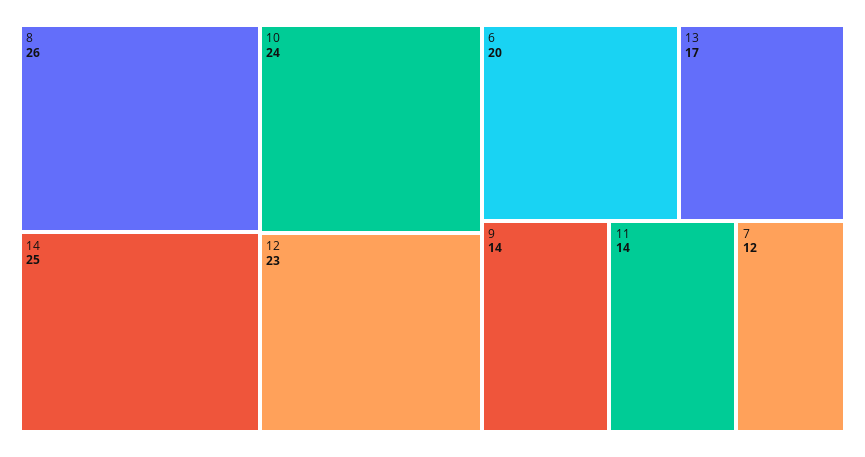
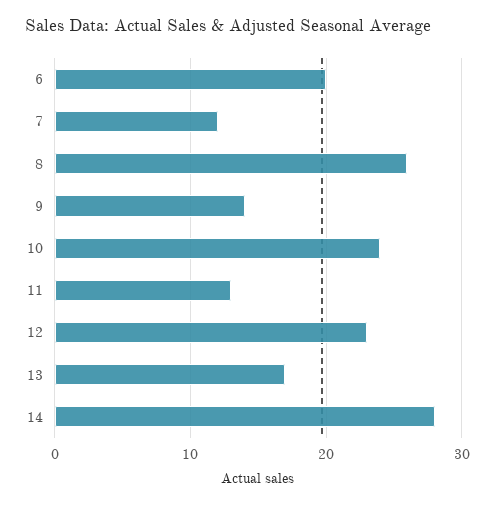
14: 25 -> 28
11: 14 -> 13

